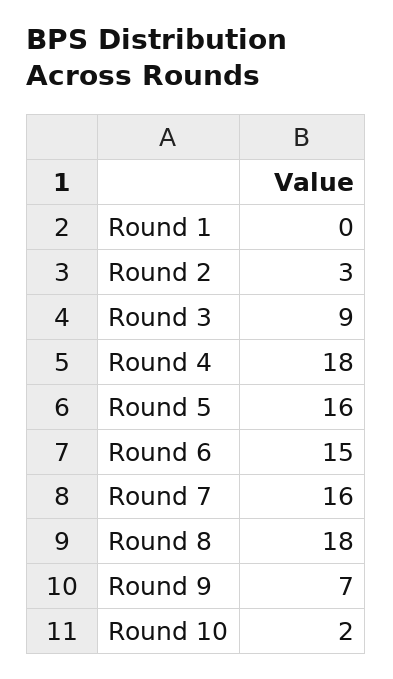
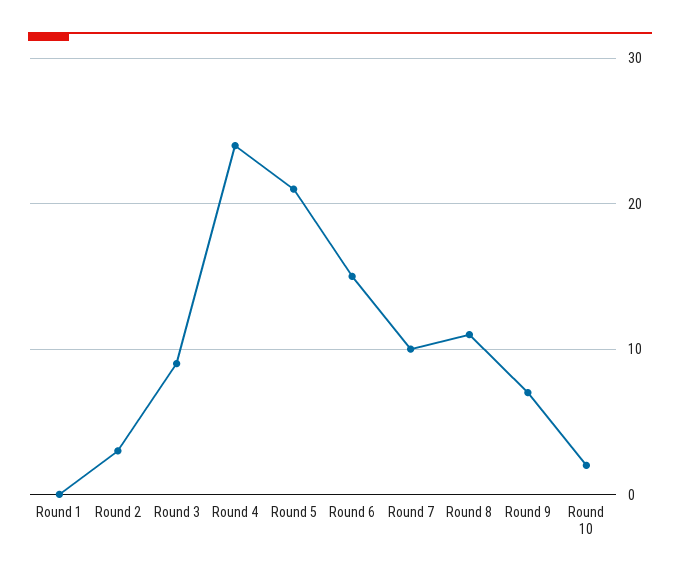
Round 4: 18 -> 24
Round 5: 16 -> 21
Round 7: 16 -> 10
Round 8: 18 -> 11

